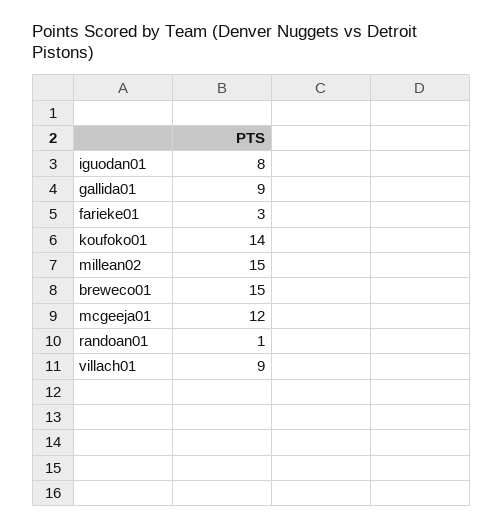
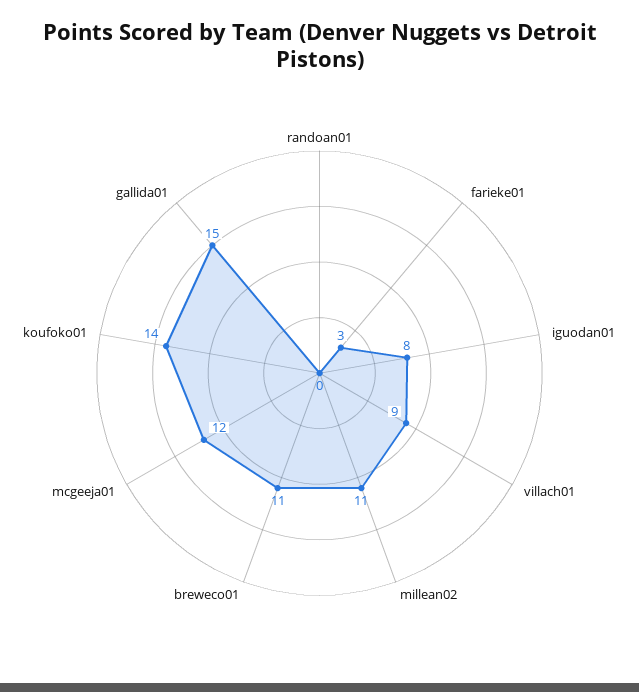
gallida01: 9 -> 15
millean02: 15 -> 11
breweco01: 15 -> 11
randoan01: 1 -> 0

